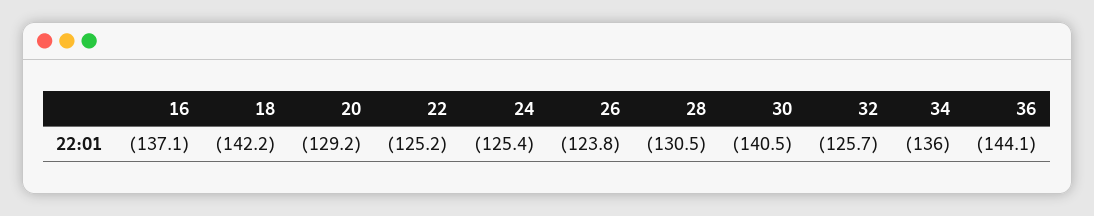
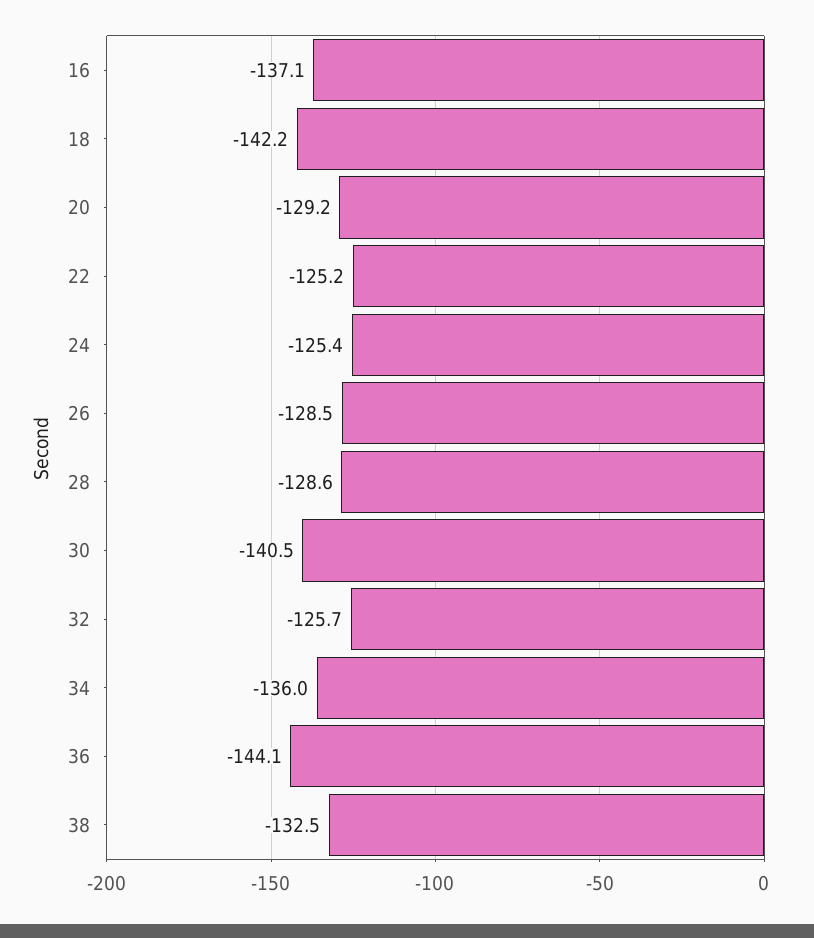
26: -123.8 -> -128.5
28: -130.5 -> -128.6
38: none -> -132.5

